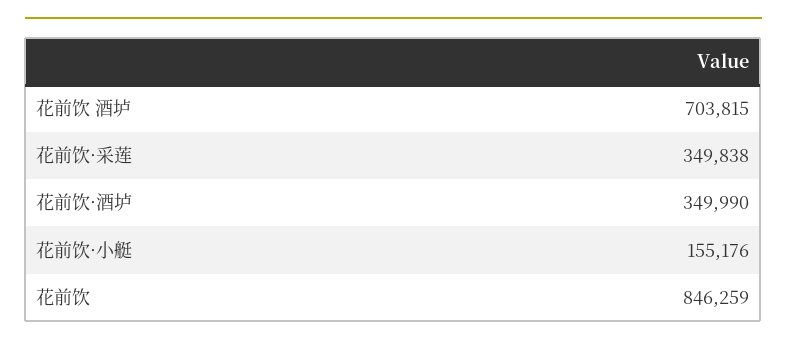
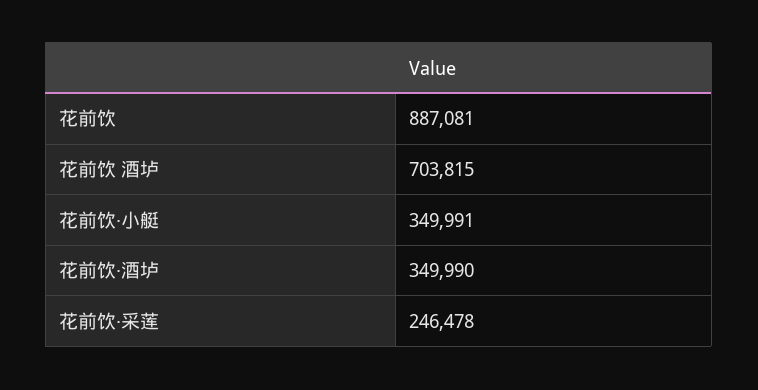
花前饮·采莲: 349838 -> 246478
花前饮·小艇: 155176 -> 349991
花前饮: 846259 -> 887081

